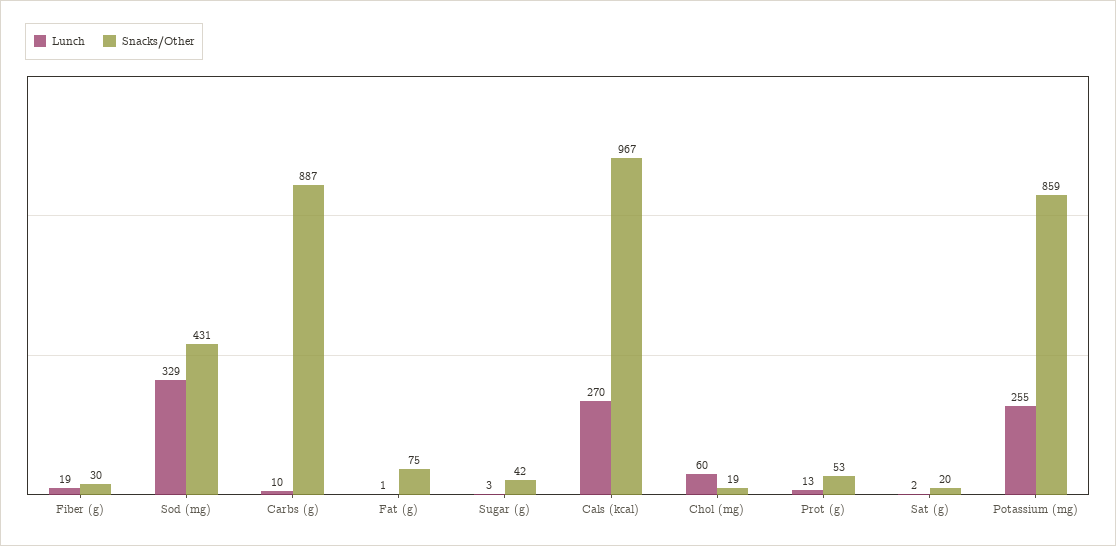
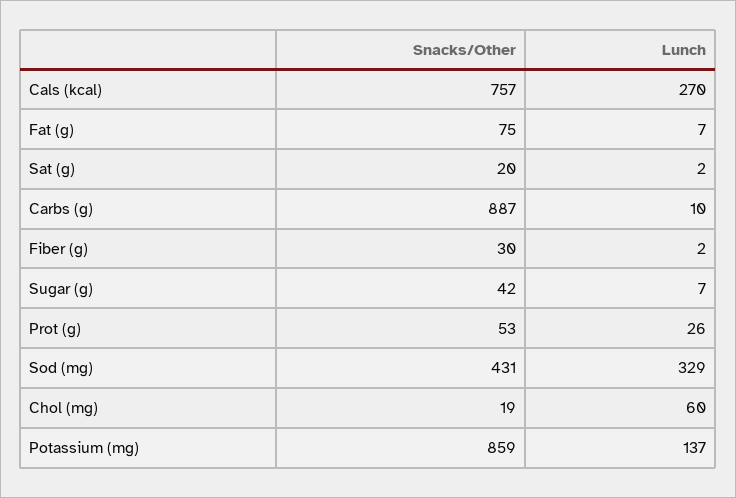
Lunch, Fiber (g): 19 -> 2
Lunch, Fat (g): 1 -> 7
Lunch, Sugar (g): 3 -> 7
Snacks/Other, Cals (kcal): 967 -> 757
Lunch, Prot (g): 13 -> 26
Lunch, Potassium (mg): 255 -> 137

